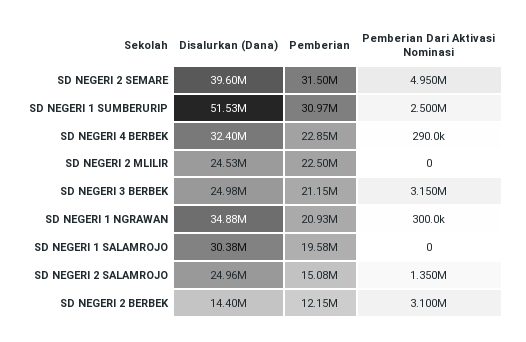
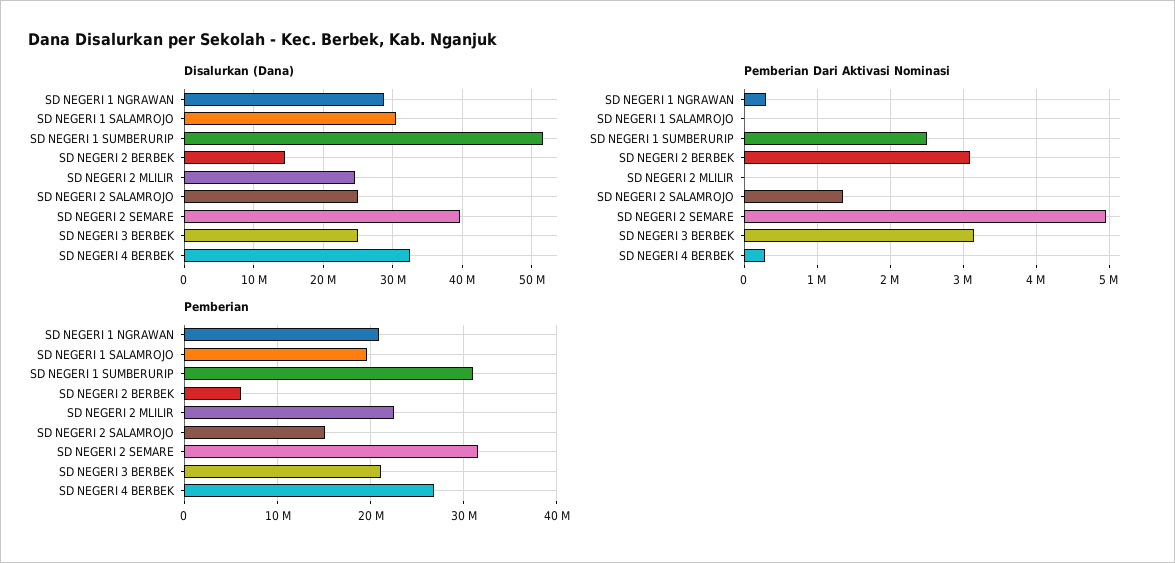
Pemberian, SD NEGERI 4 BERBEK: 22850000 -> 27000000
Disalurkan (Dana), SD NEGERI 1 NGRAWAN: 34880000 -> 29000000
Pemberian, SD NEGERI 2 BERBEK: 12150000 -> 6000000

